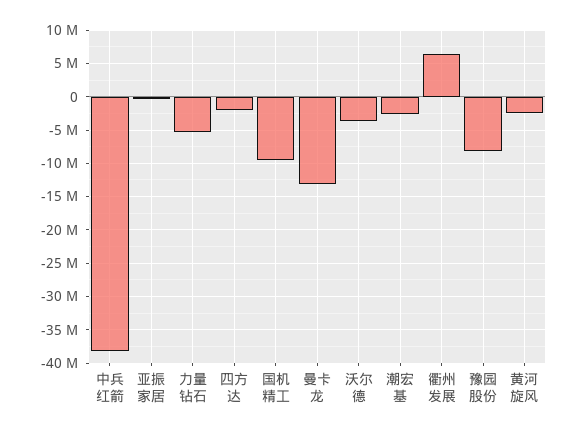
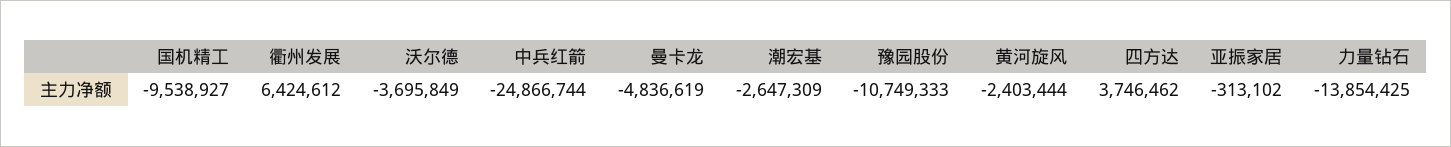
中兵红箭: -38000000 -> -24866744
力量钻石: -5000000 -> -13854425
四方达: -2000000 -> 3746462
曼卡龙: -13000000 -> -4836619
豫园股份: -8000000 -> -10749333

